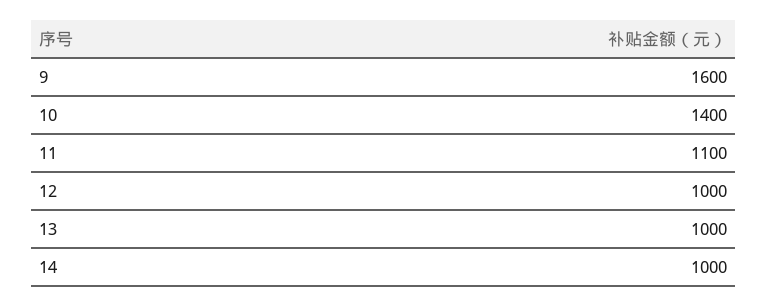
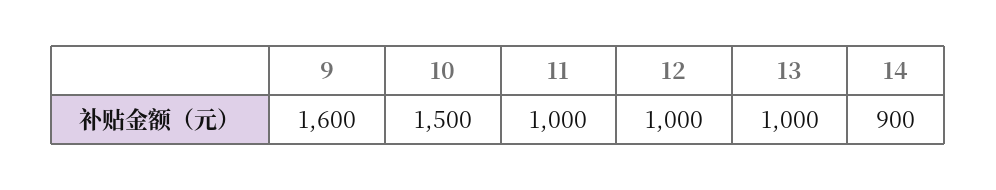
10: 1400 -> 1500
11: 1100 -> 1000
14: 1000 -> 900

